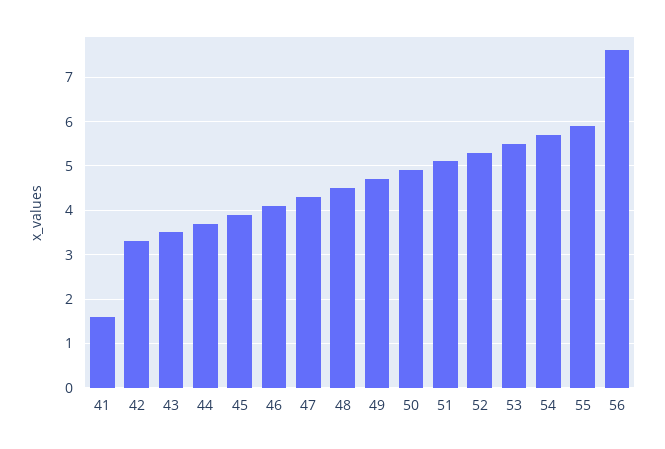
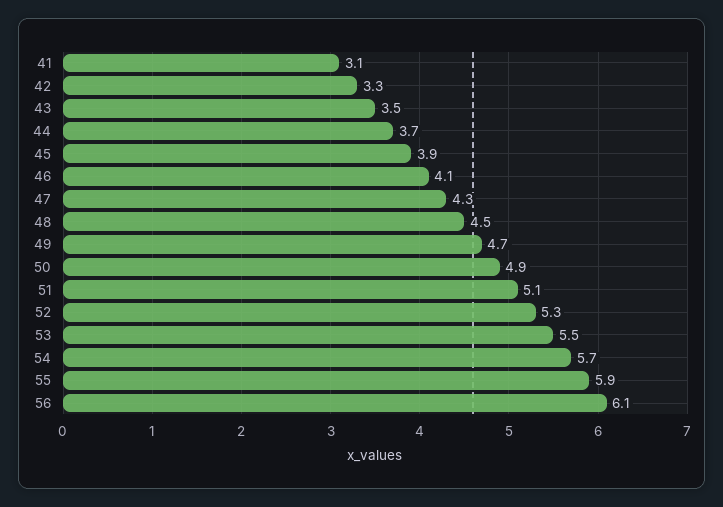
41: 1.5 -> 3.1
56: 7.5 -> 6.1

